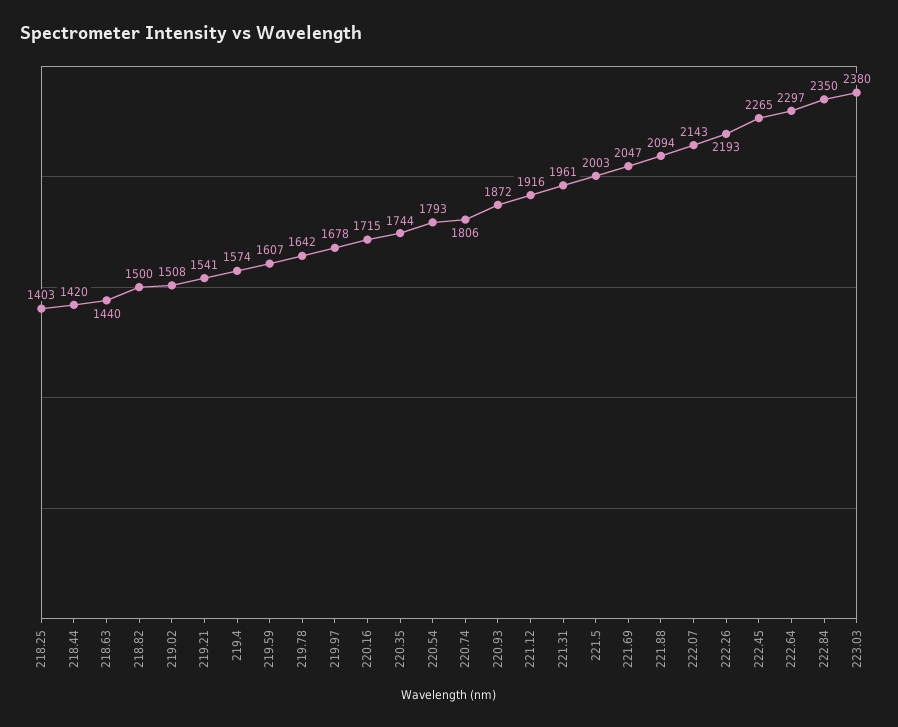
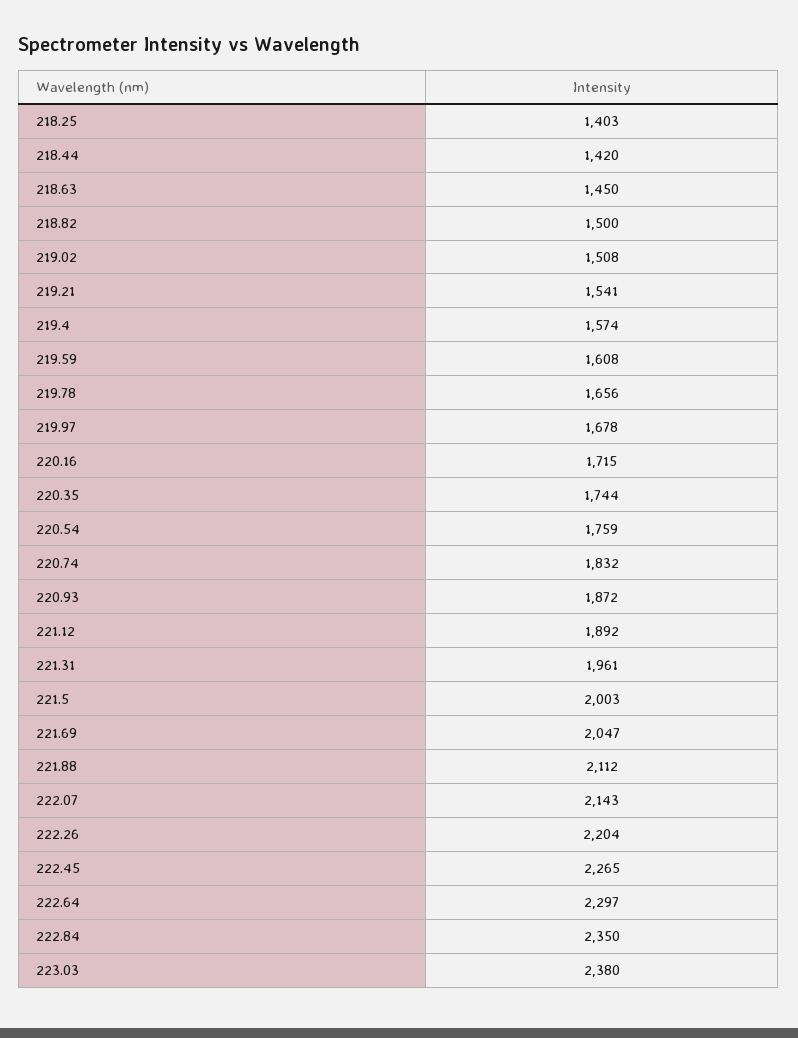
218.63: 1440 -> 1450
219.59: 1607 -> 1608
219.78: 1642 -> 1656
220.54: 1793 -> 1759
220.74: 1806 -> 1832
221.12: 1916 -> 1892
221.88: 2094 -> 2112
222.26: 2193 -> 2204

